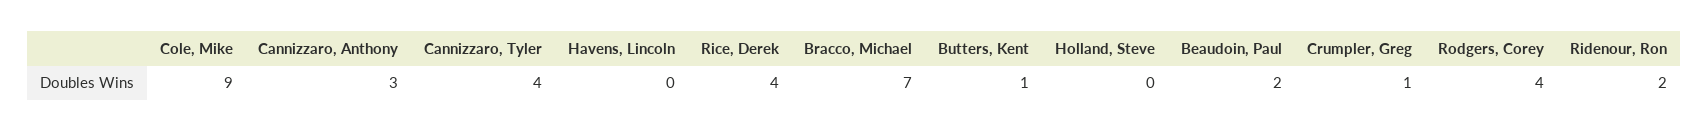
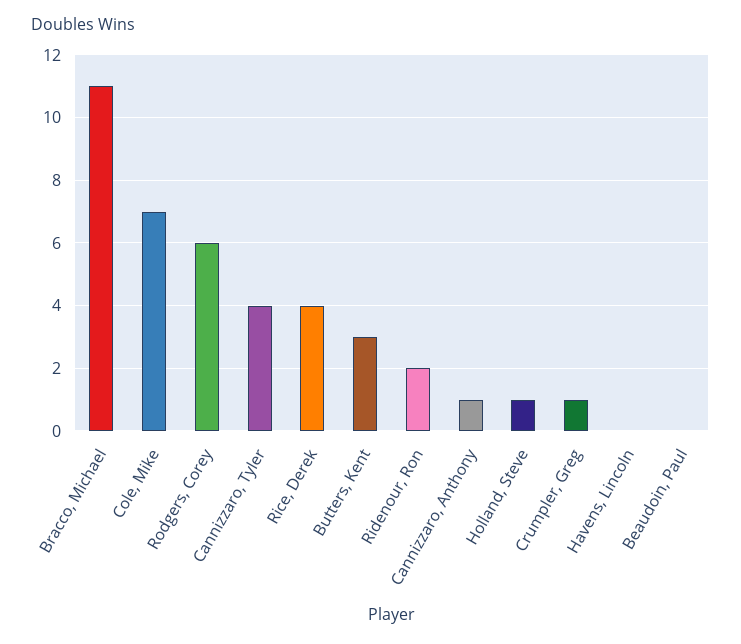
Cole, Mike: 9 -> 7
Cannizzaro, Anthony: 3 -> 1
Bracco, Michael: 7 -> 11
Butters, Kent: 1 -> 3
Holland, Steve: 0 -> 1
Beaudoin, Paul: 2 -> 0
Rodgers, Corey: 4 -> 6

